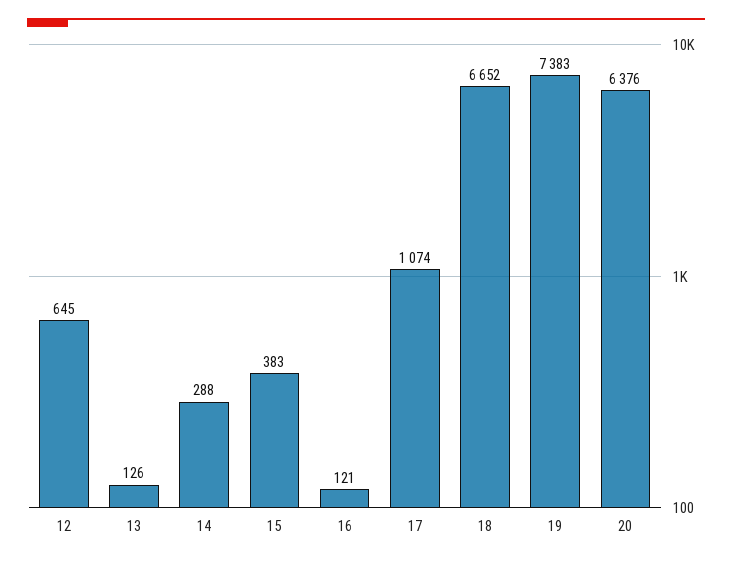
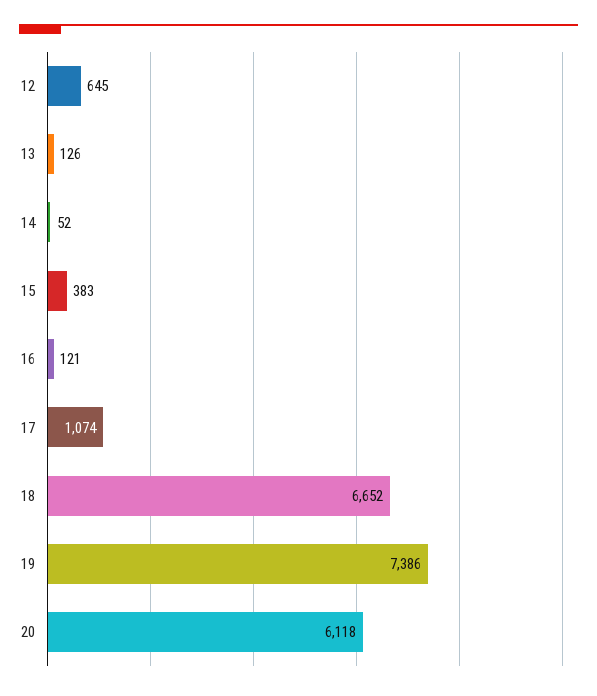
14: 288 -> 52
19: 7383 -> 7386
20: 6376 -> 6118

